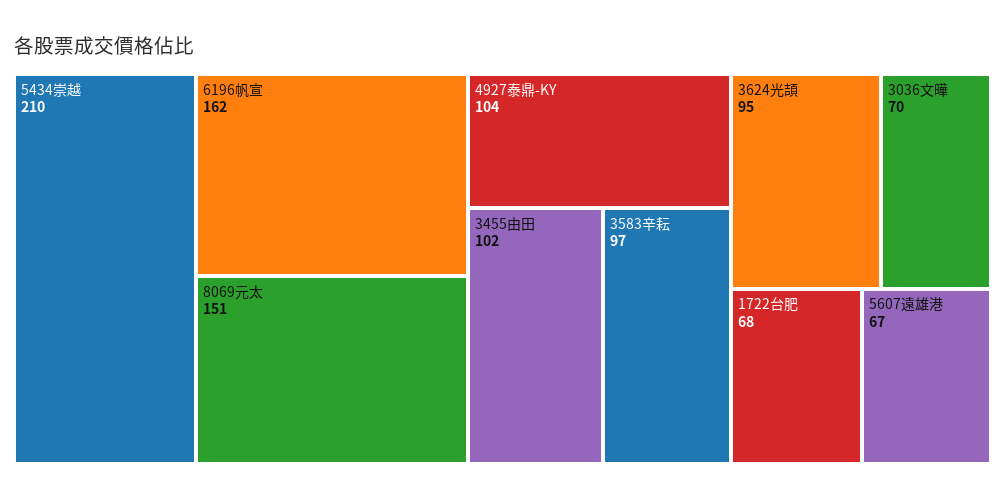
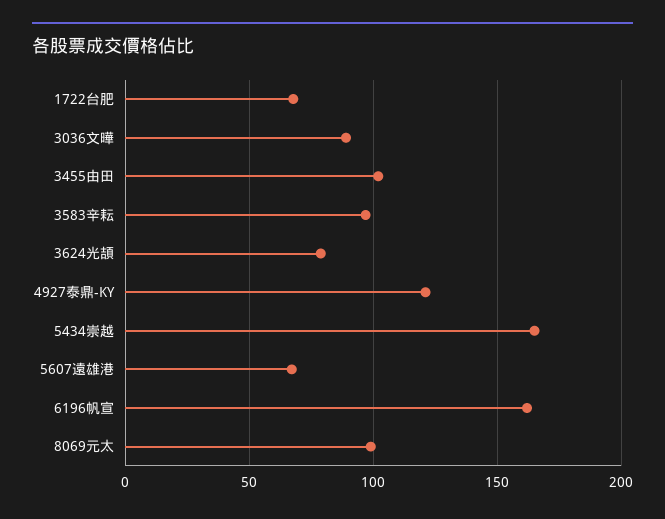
5434崇越: 210 -> 165
8069元太: 151 -> 100
4927泰鼎-KY: 104 -> 120
3624光頡: 95 -> 80
3036文曄: 70 -> 90

